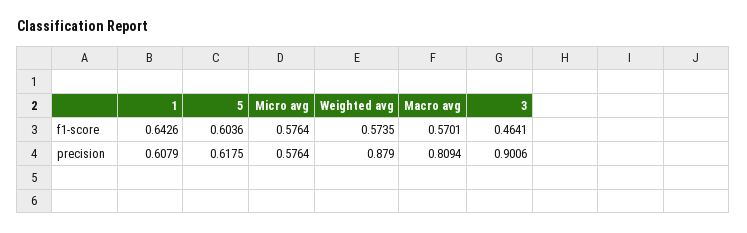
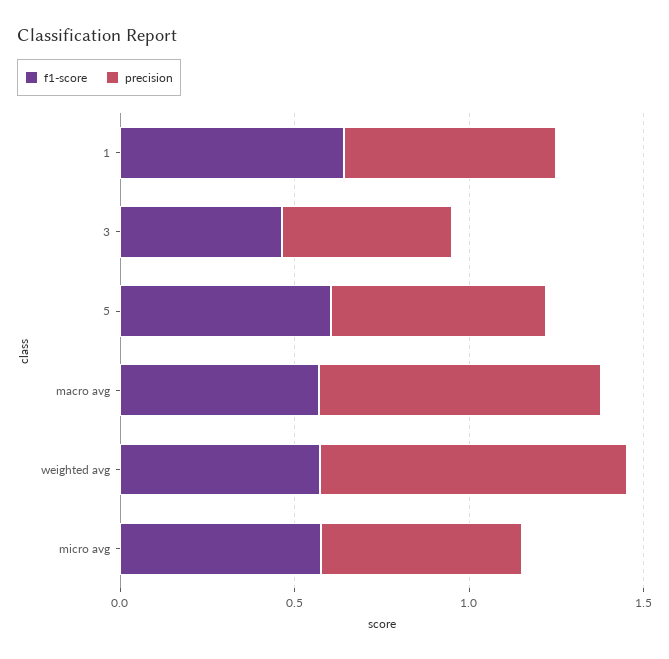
precision, 3: 0.9006 -> 0.5

